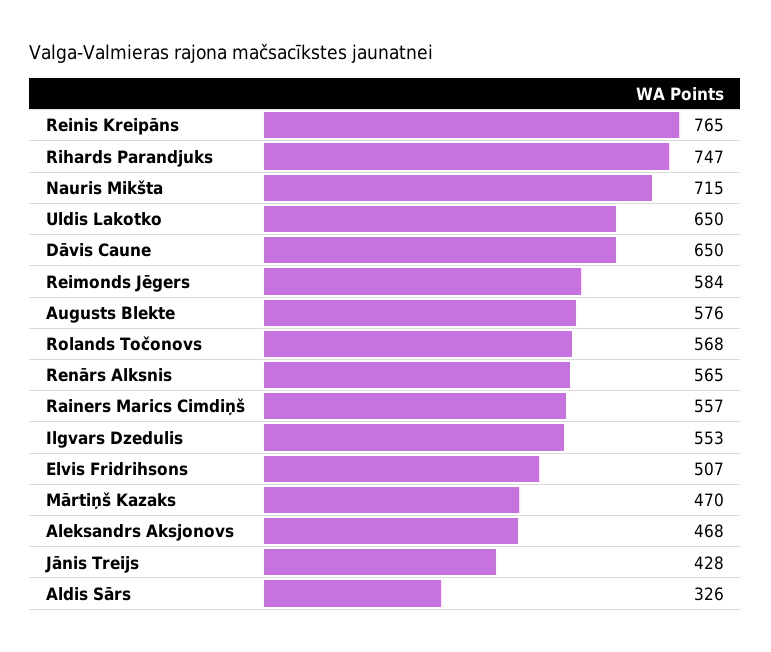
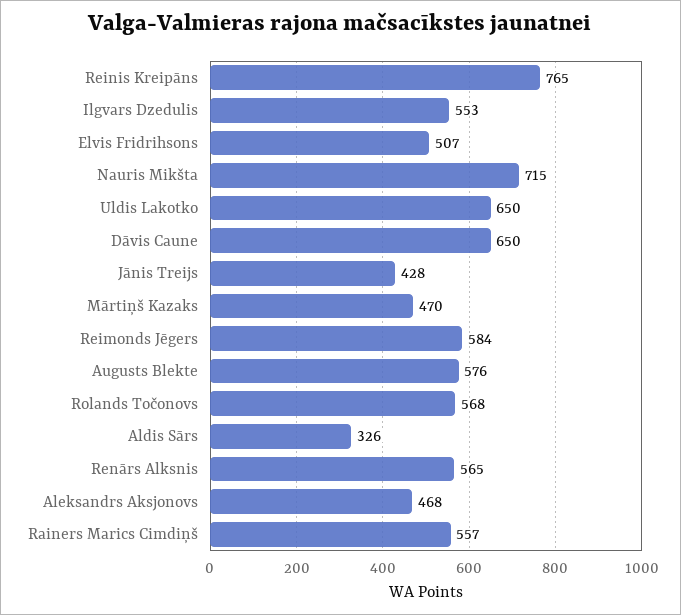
Rihards Parandjuks: 747 -> none

